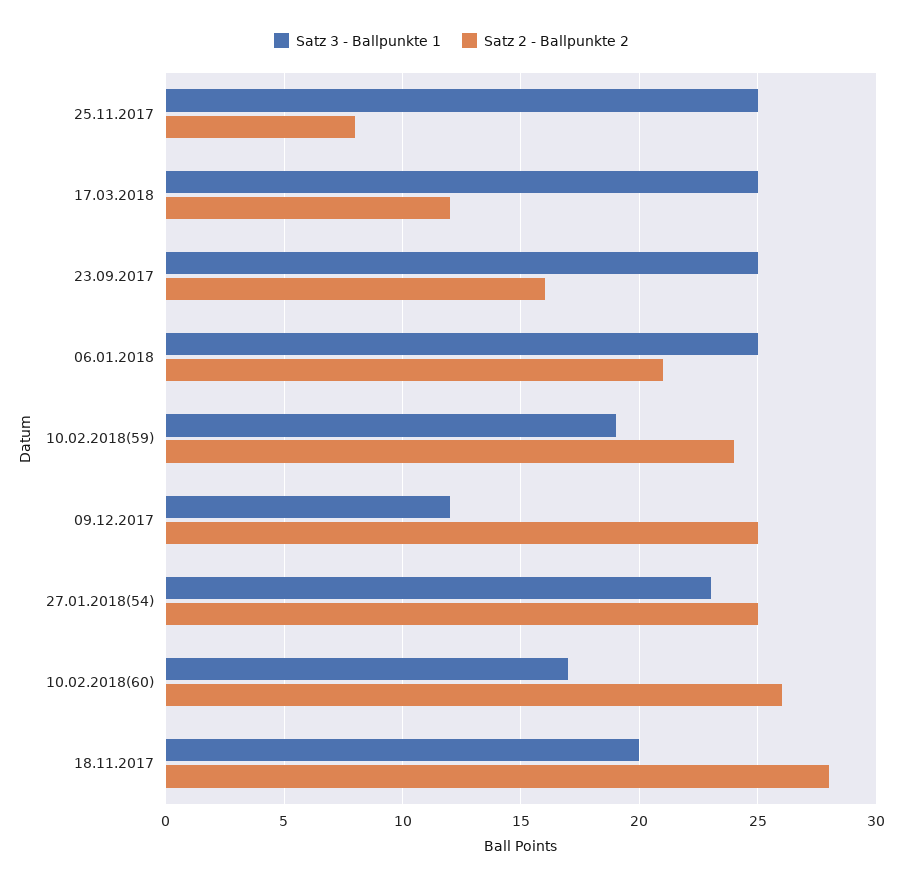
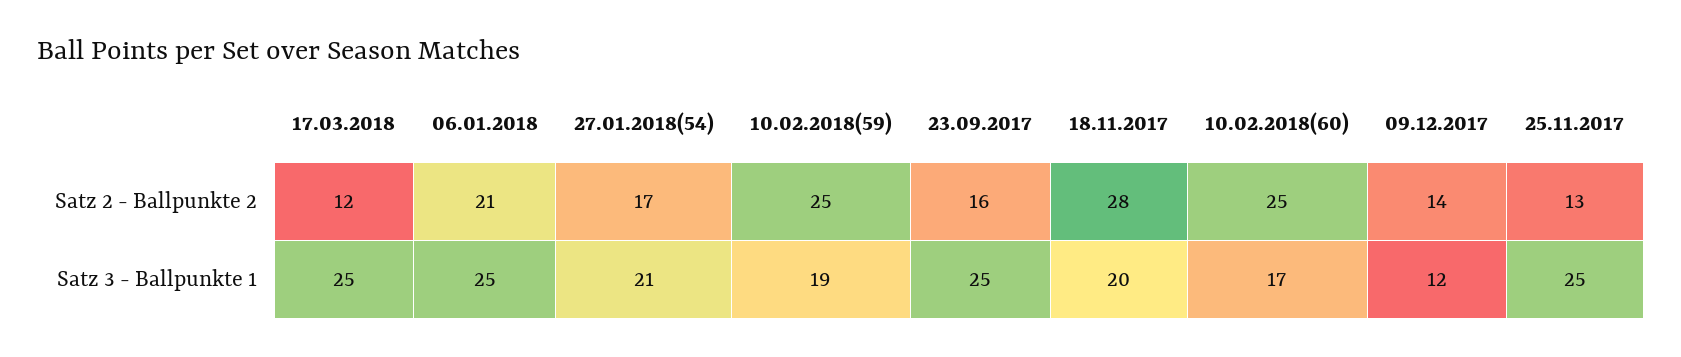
Satz 2 - Ballpunkte 2, 25.11.2017: 8 -> 13
Satz 2 - Ballpunkte 2, 10.02.2018(59): 24 -> 25
Satz 2 - Ballpunkte 2, 09.12.2017: 25 -> 14
Satz 3 - Ballpunkte 1, 27.01.2018(54): 23 -> 21
Satz 2 - Ballpunkte 2, 27.01.2018(54): 25 -> 17
Satz 2 - Ballpunkte 2, 10.02.2018(60): 26 -> 25

